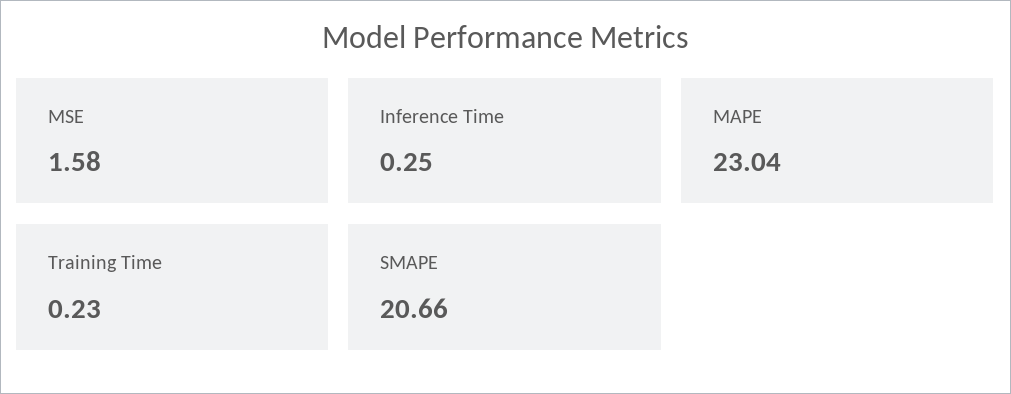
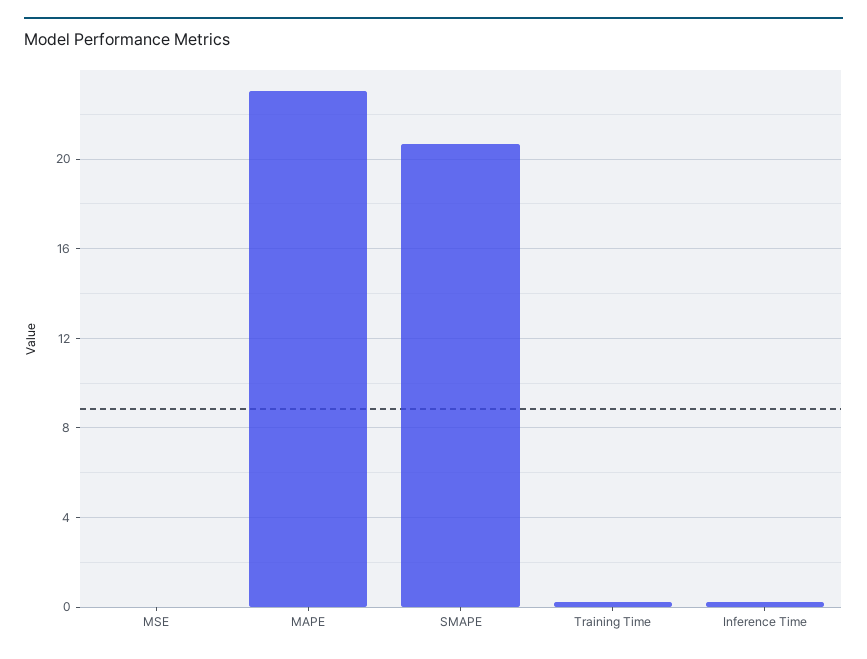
MSE: 1.58 -> 0

